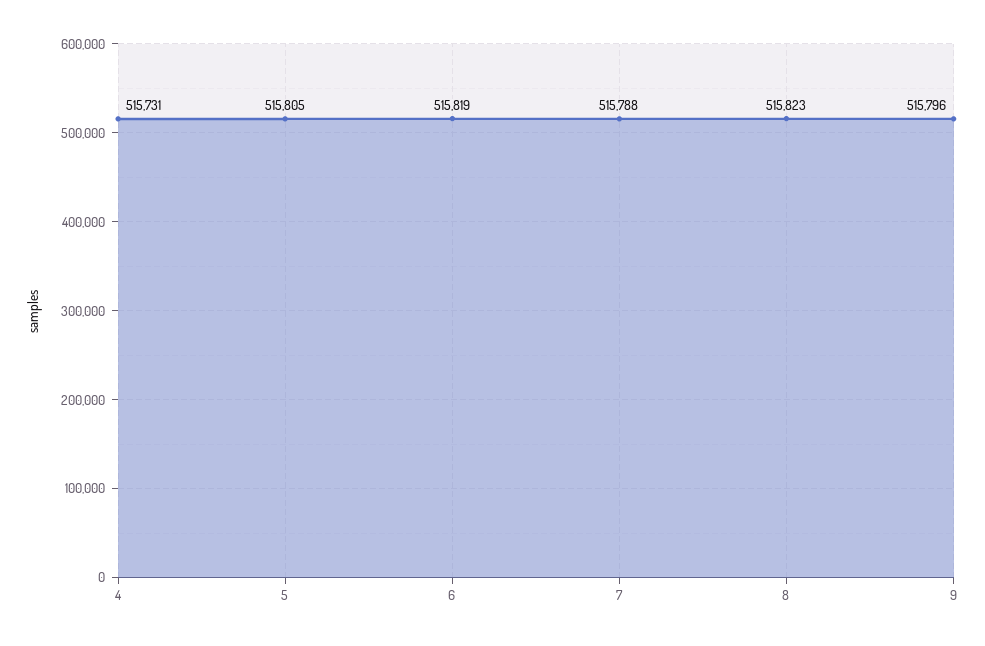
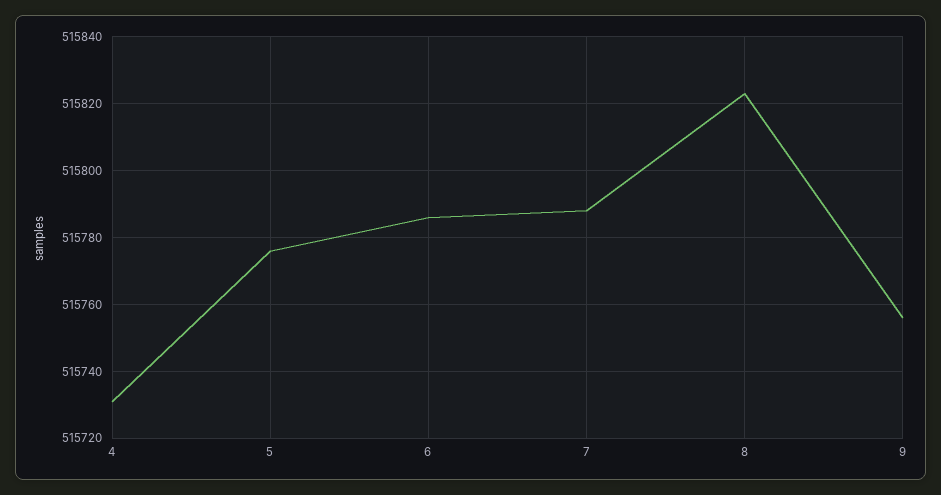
5: 515805 -> 515775
6: 515819 -> 515785
9: 515796 -> 515755

